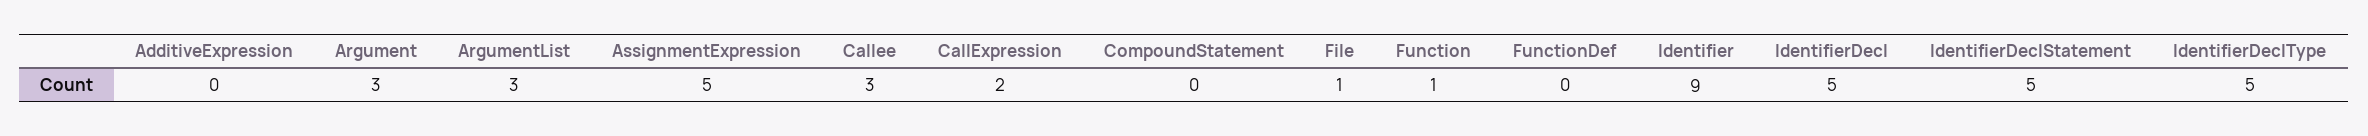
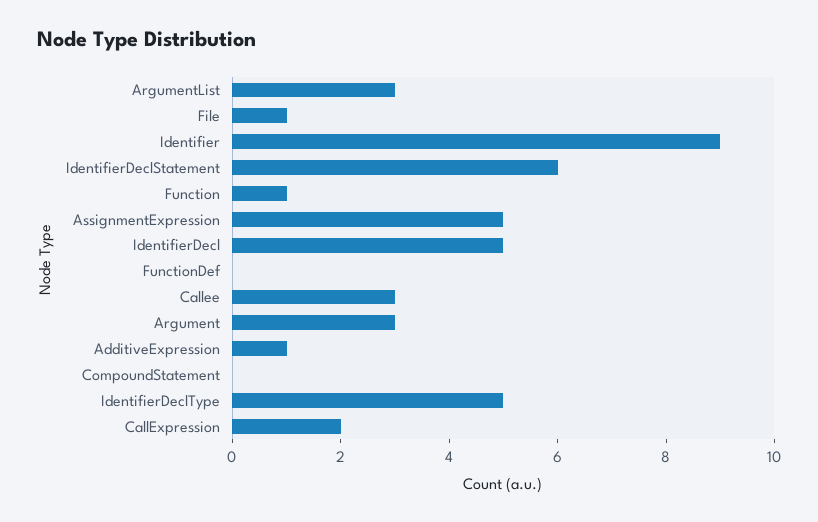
AdditiveExpression: 0 -> 1
IdentifierDeclStatement: 5 -> 6

